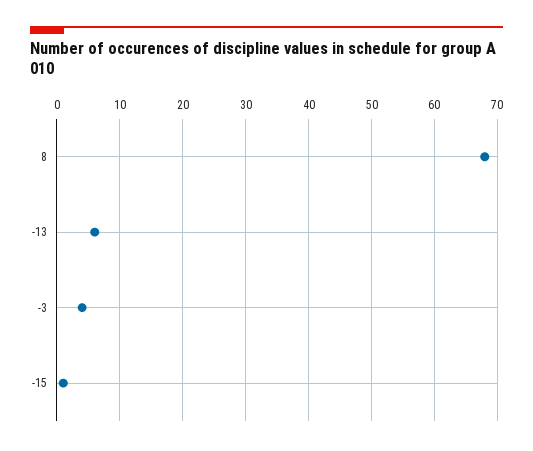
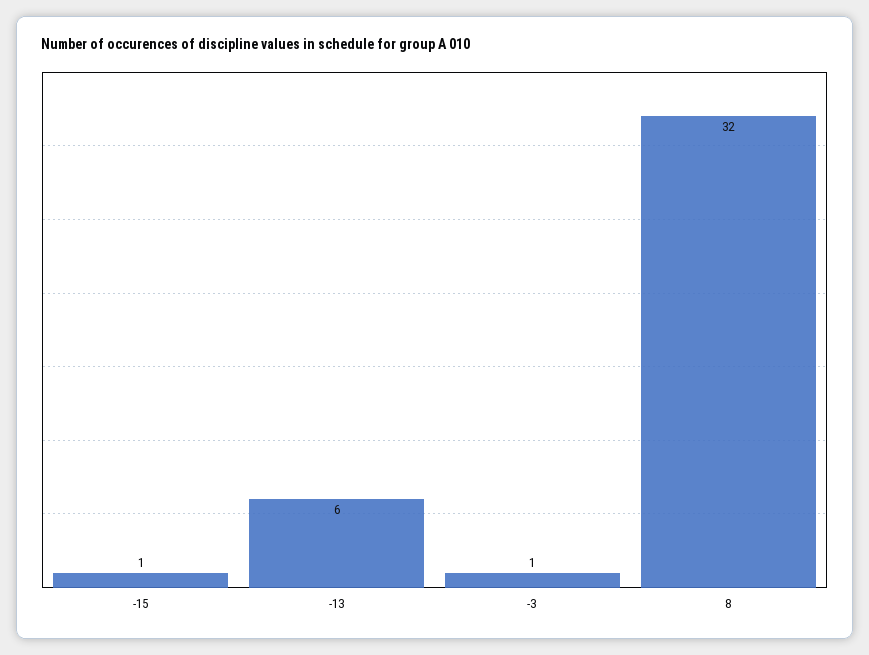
8: 68 -> 32
-3: 4 -> 1

